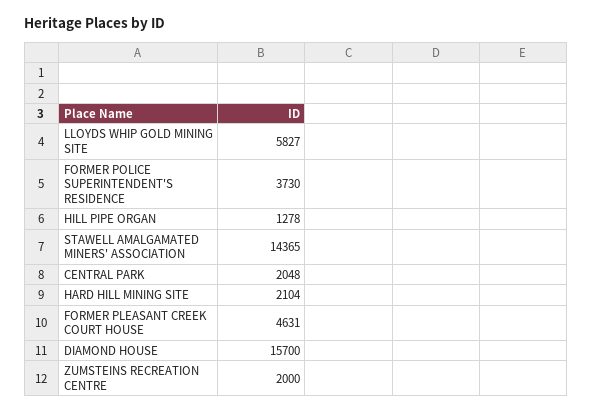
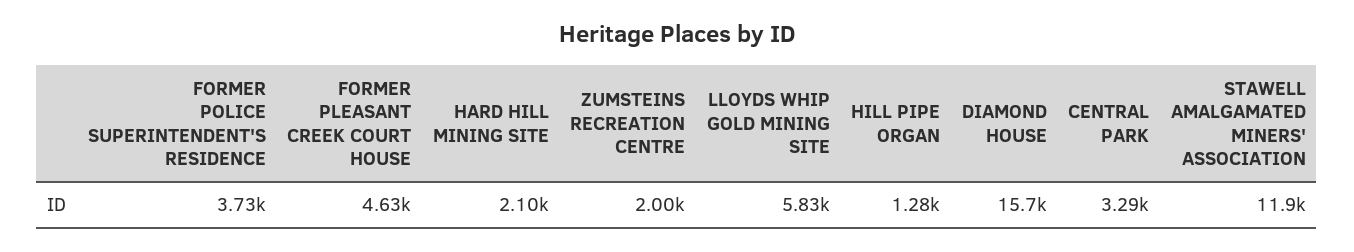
STAWELL AMALGAMATED MINERS' ASSOCIATION: 14365 -> 11900
CENTRAL PARK: 2048 -> 3290

